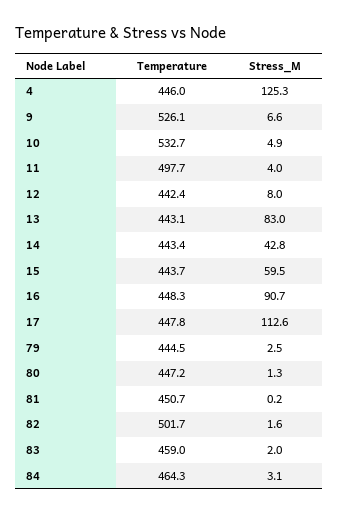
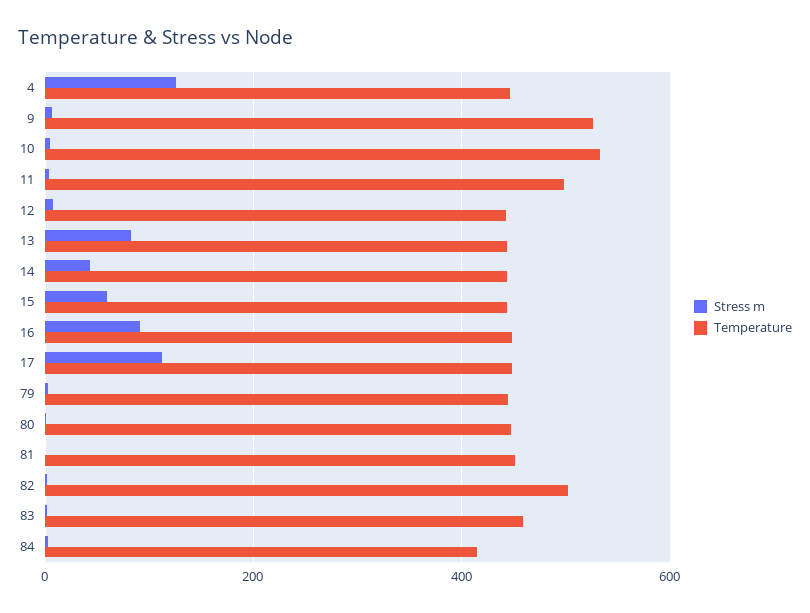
Temperature, 84: 464.3 -> 420

